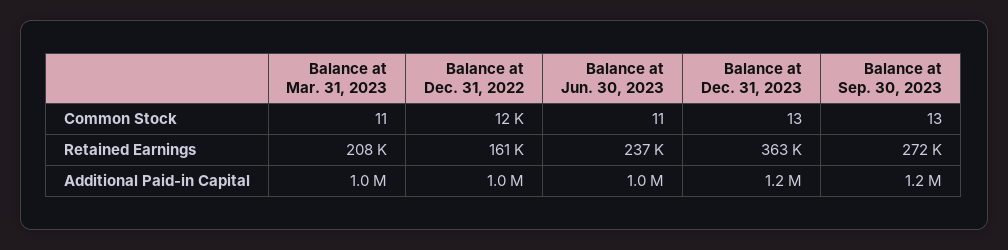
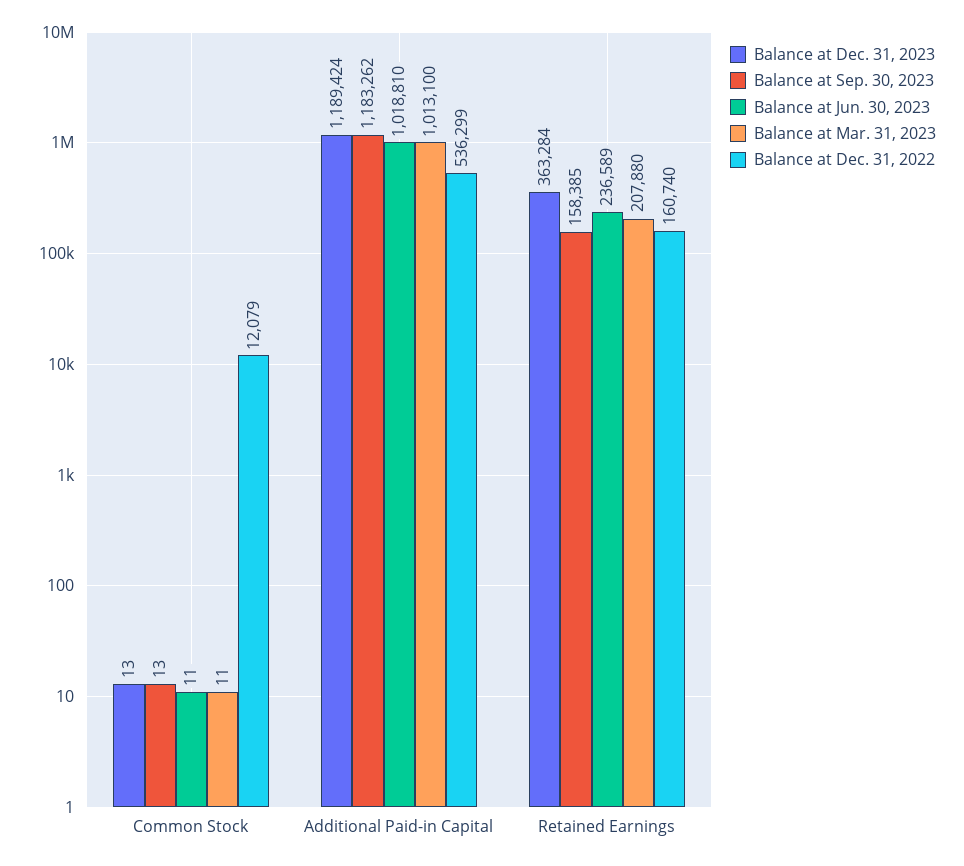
Balance at Sep. 30, 2023, Retained Earnings: 272000 -> 158385
Balance at Dec. 31, 2022, Additional Paid-in Capital: 1000000 -> 536299

